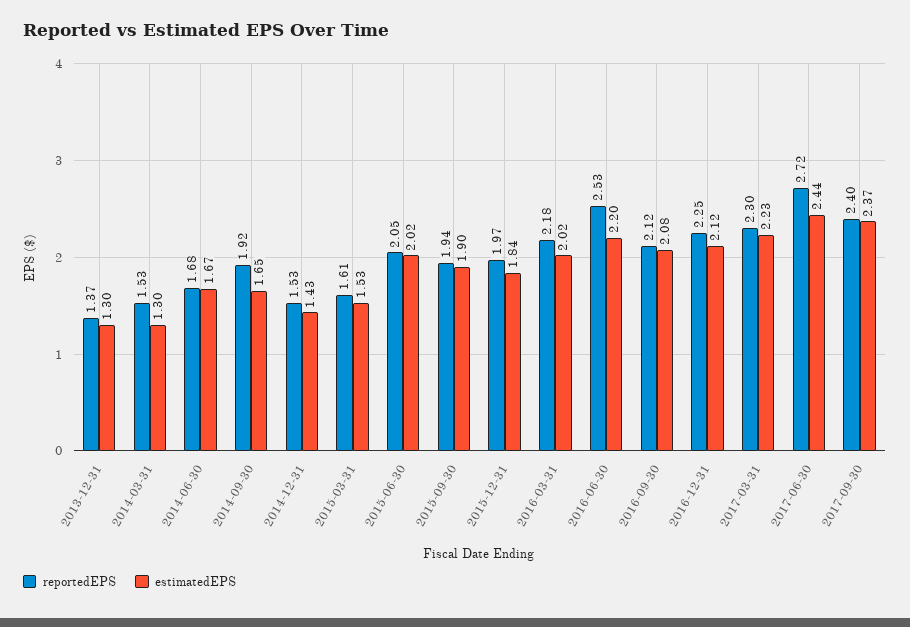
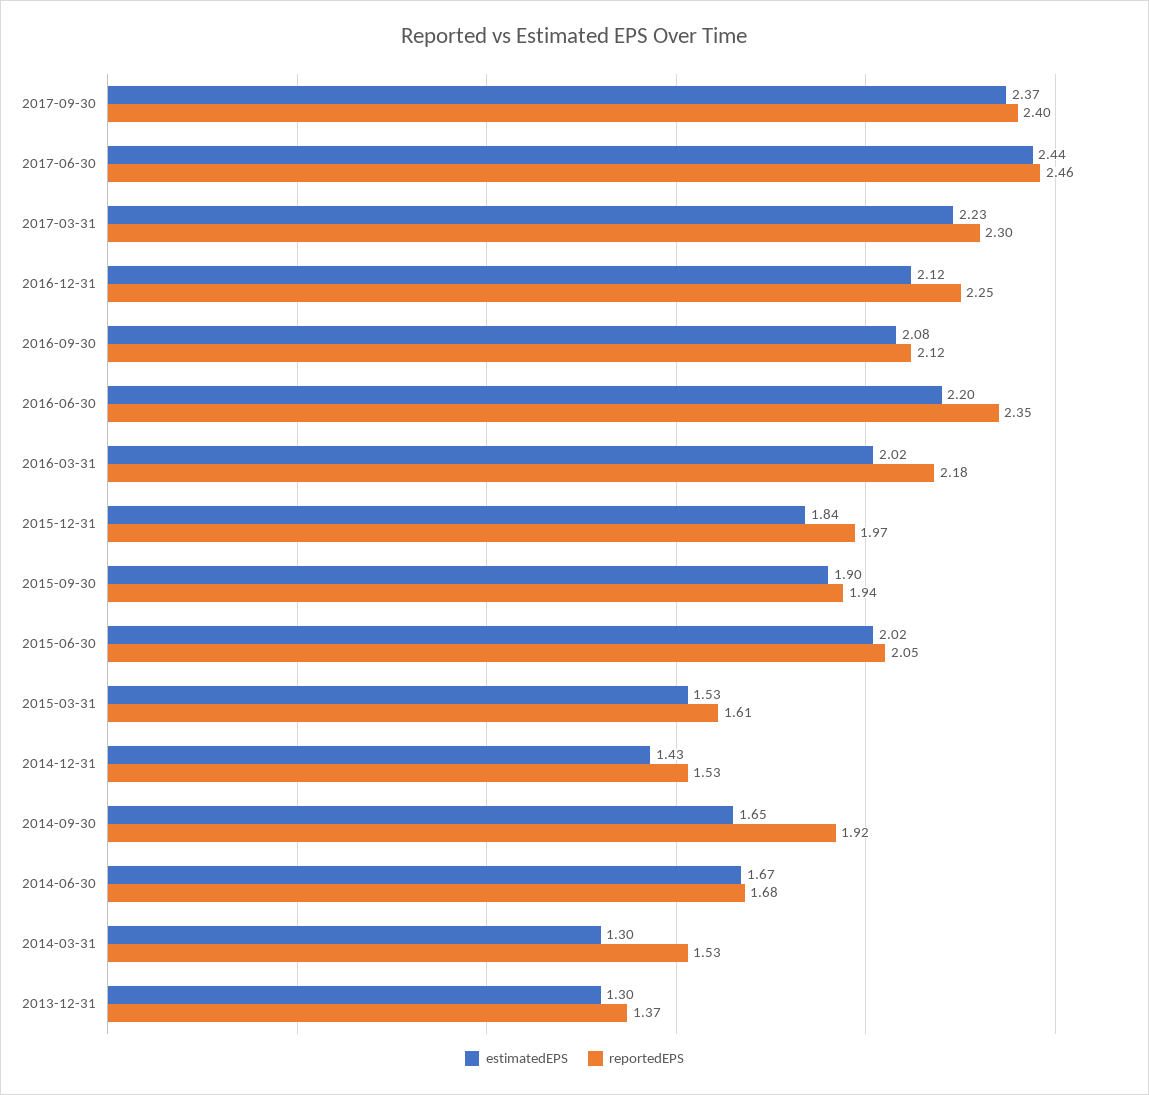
reportedEPS, 2016-06-30: 2.53 -> 2.35
reportedEPS, 2017-06-30: 2.72 -> 2.46

